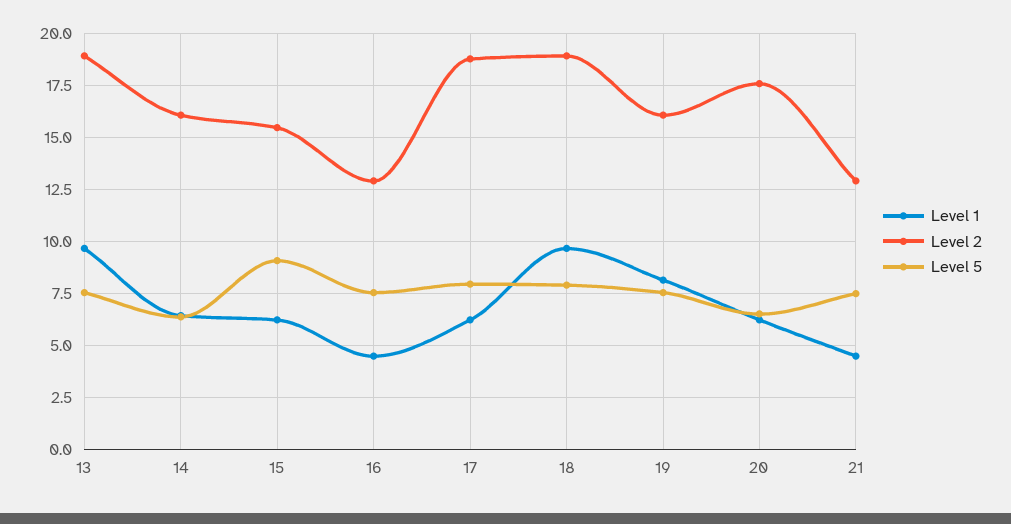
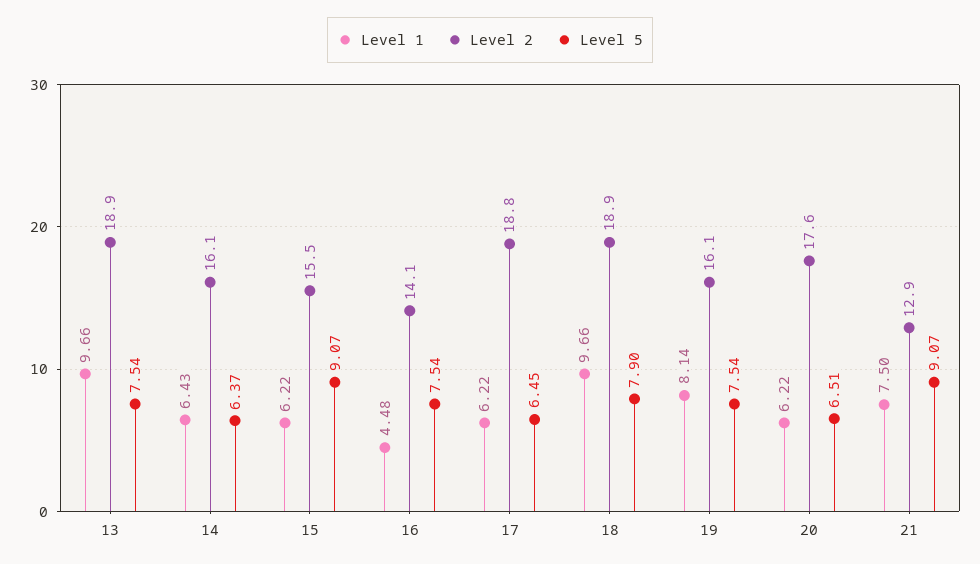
Level 2, 16: 13 -> 14.1
Level 5, 17: 8 -> 6.45
Level 1, 21: 4.5 -> 7.5
Level 5, 21: 7.5 -> 9.07

